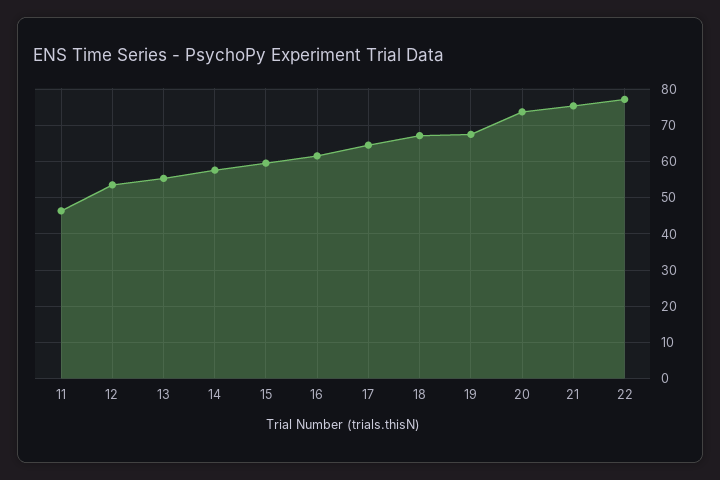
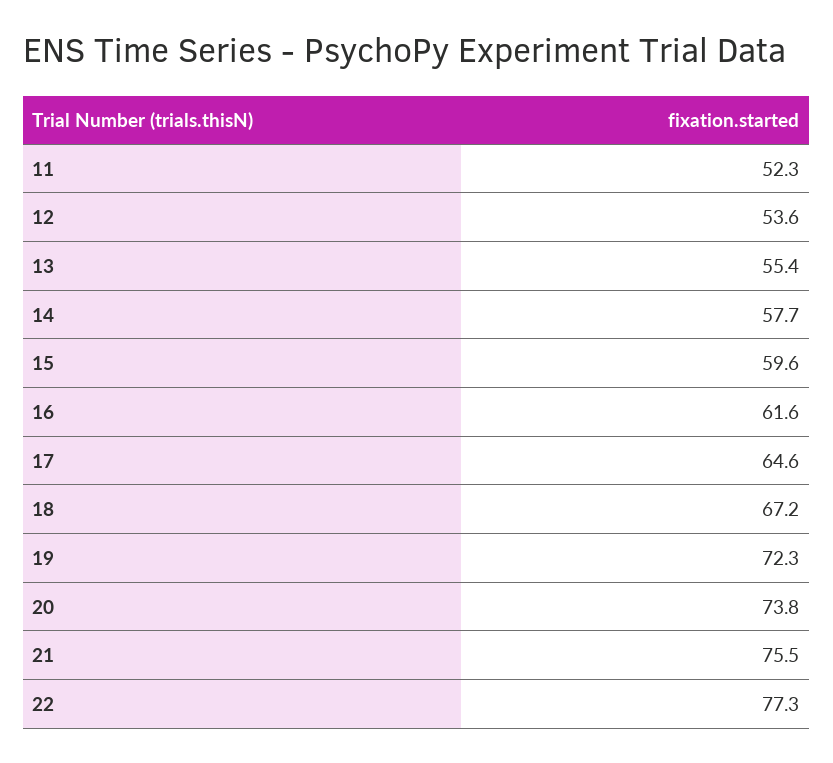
11: 46 -> 52.3
19: 68 -> 72.3

